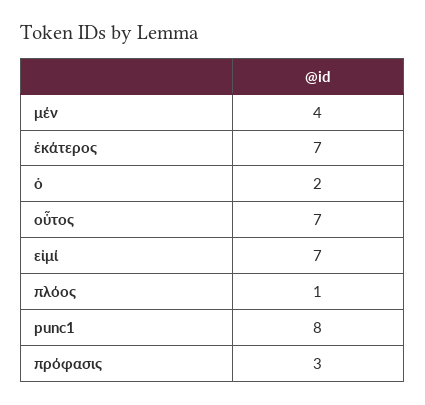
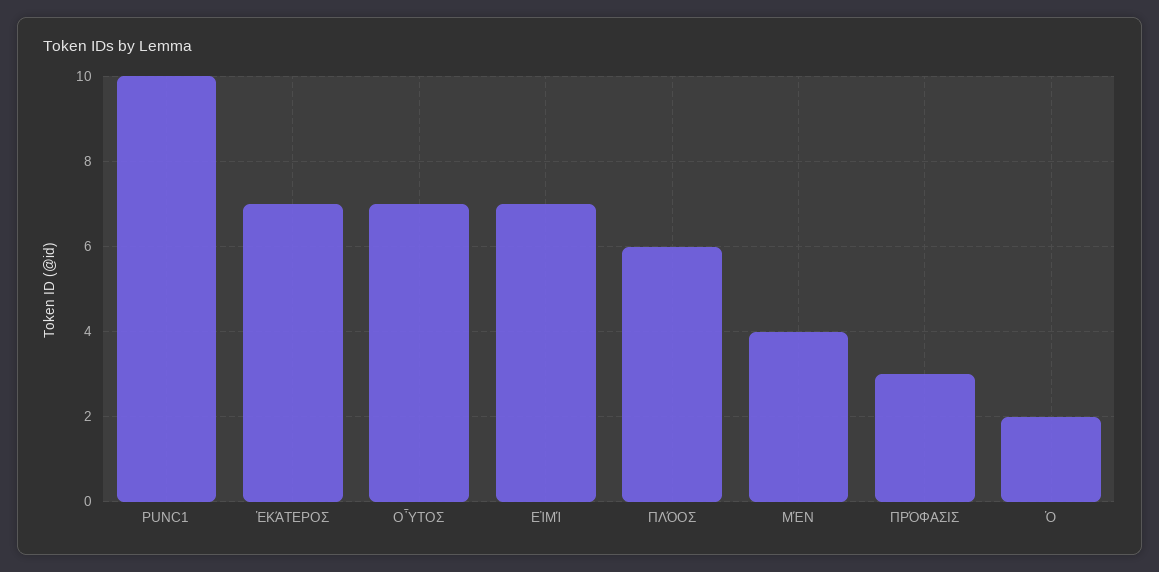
πλόος: 1 -> 6
punc1: 8 -> 10

